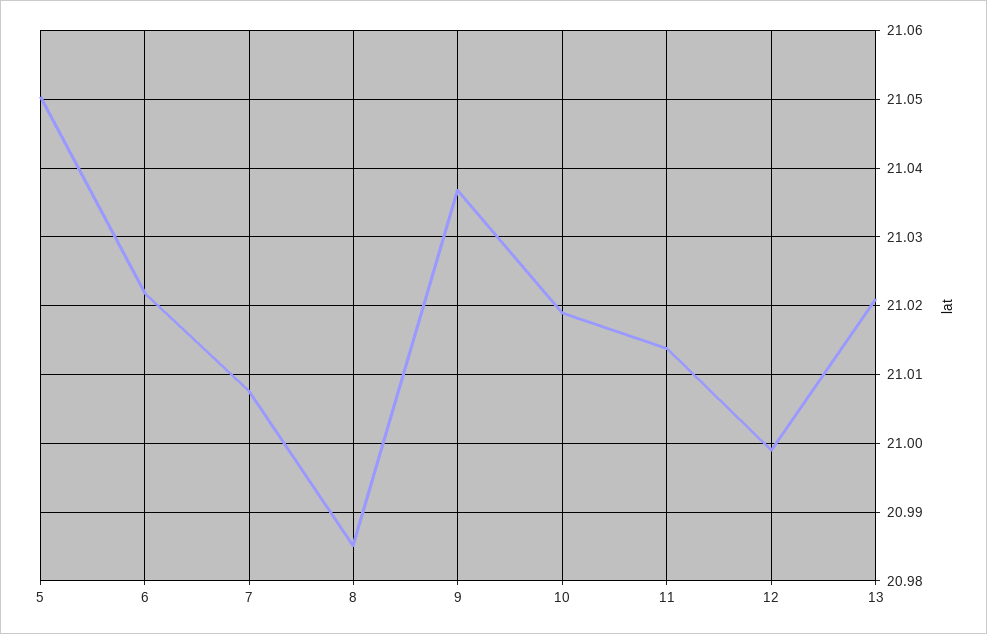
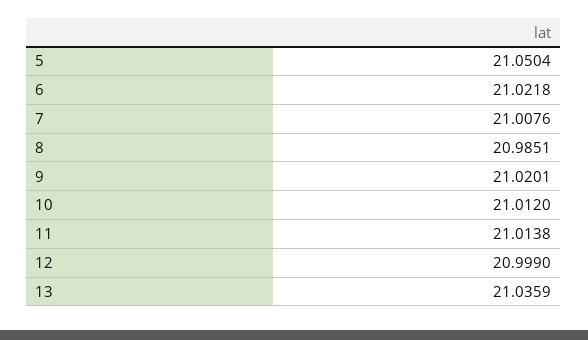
9: 21.037 -> 21.0201
10: 21.019 -> 21.012
13: 21.021 -> 21.0359

